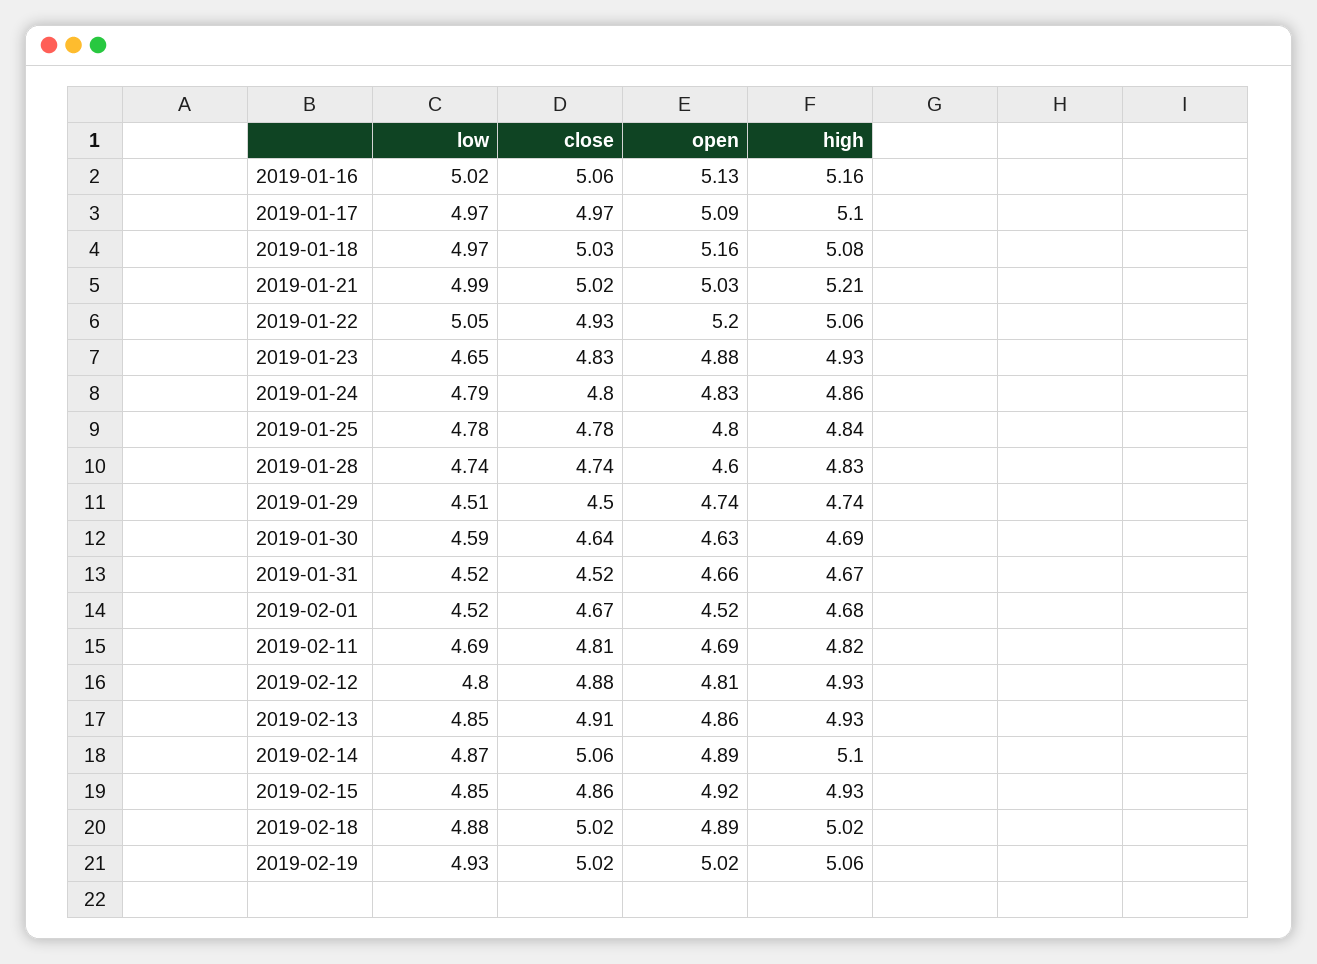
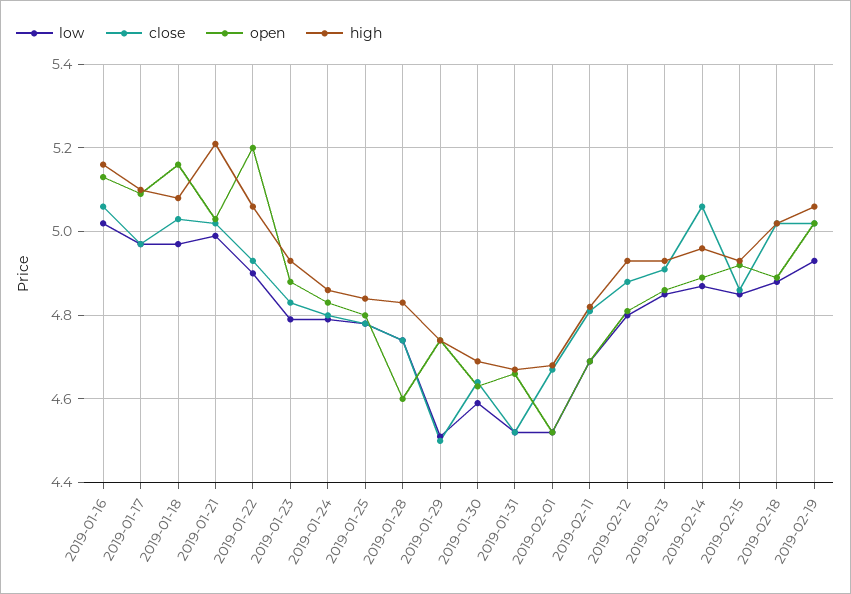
low, 2019-01-22: 5.05 -> 4.9
low, 2019-01-23: 4.65 -> 4.8
high, 2019-02-14: 5.1 -> 4.95

